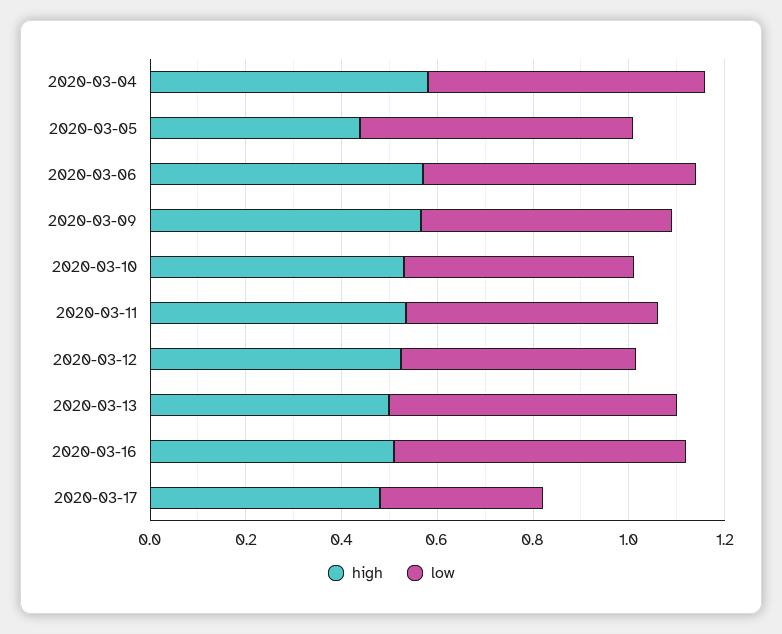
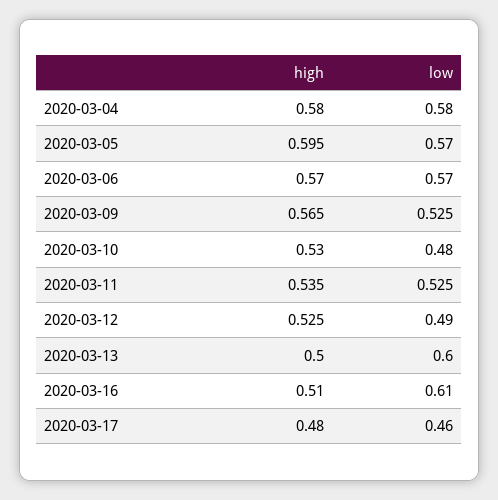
high, 2020-03-05: 0.45 -> 0.595
low, 2020-03-17: 0.35 -> 0.46

